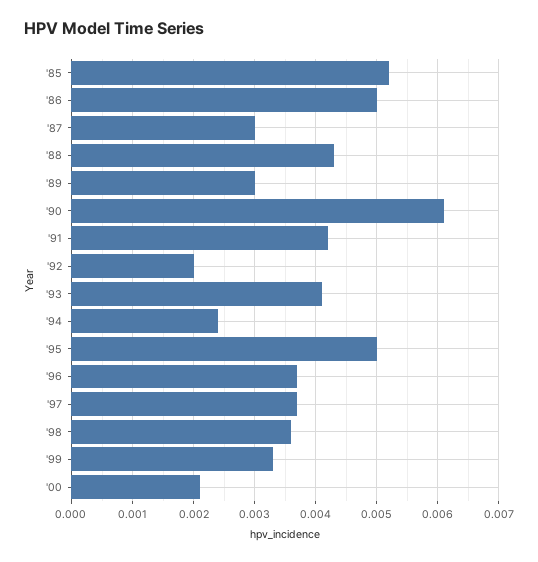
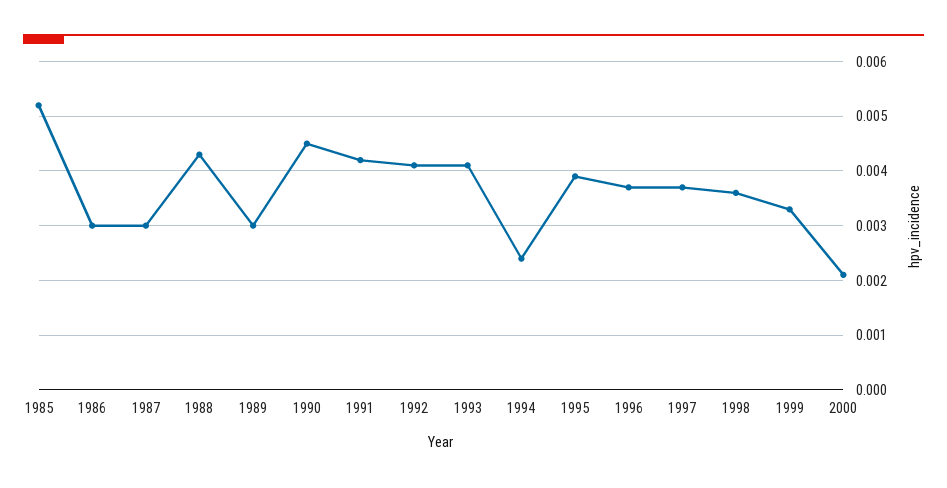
'86: 0.005 -> 0.003
'90: 0.0061 -> 0.0045
'92: 0.002 -> 0.004
'95: 0.005 -> 0.004

